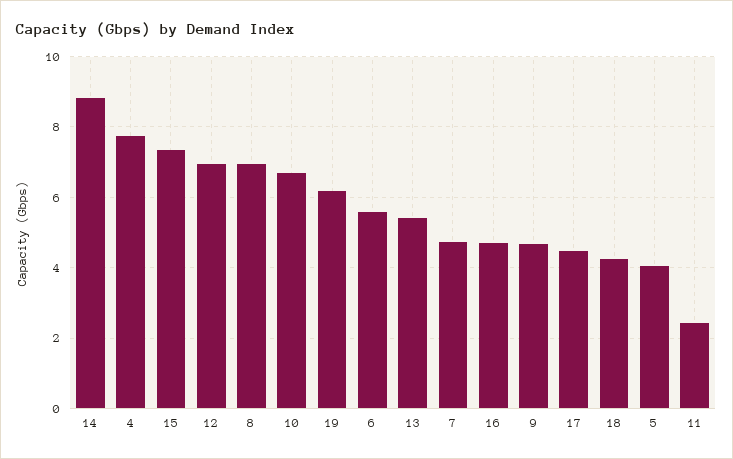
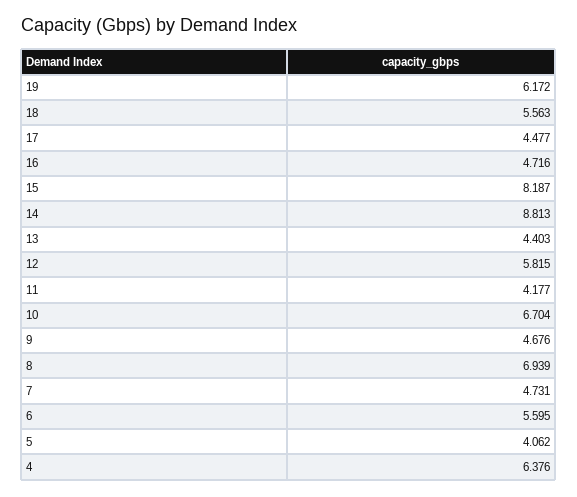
4: 7.8 -> 6.376
15: 7.4 -> 8.187
12: 7 -> 5.815
13: 5.4 -> 4.403
18: 4.2 -> 5.563
11: 2.4 -> 4.177

